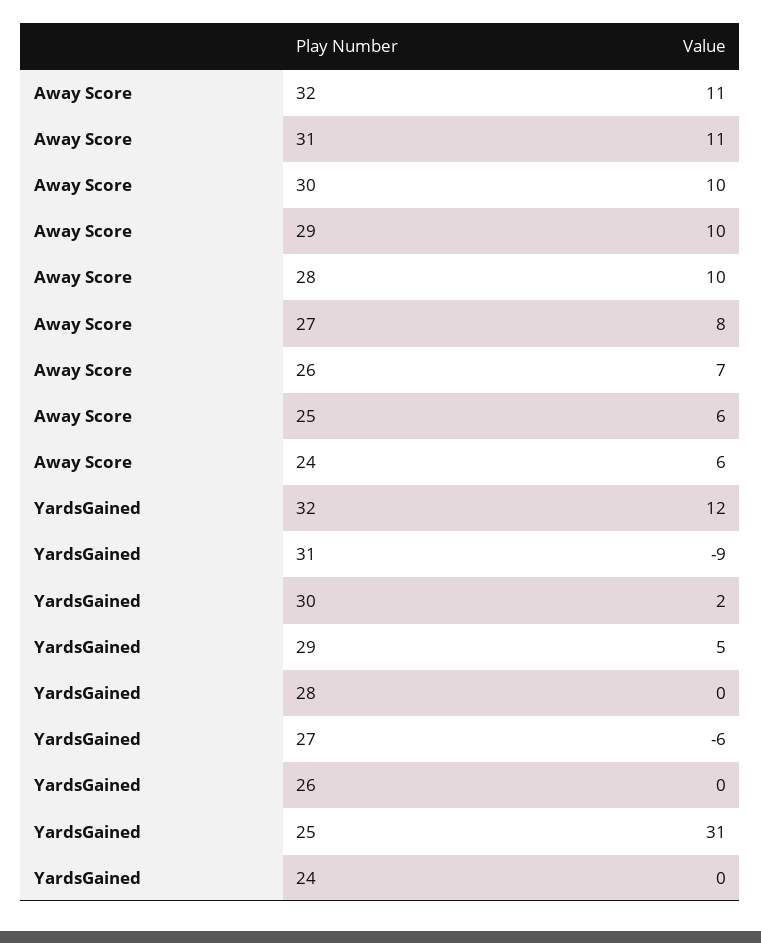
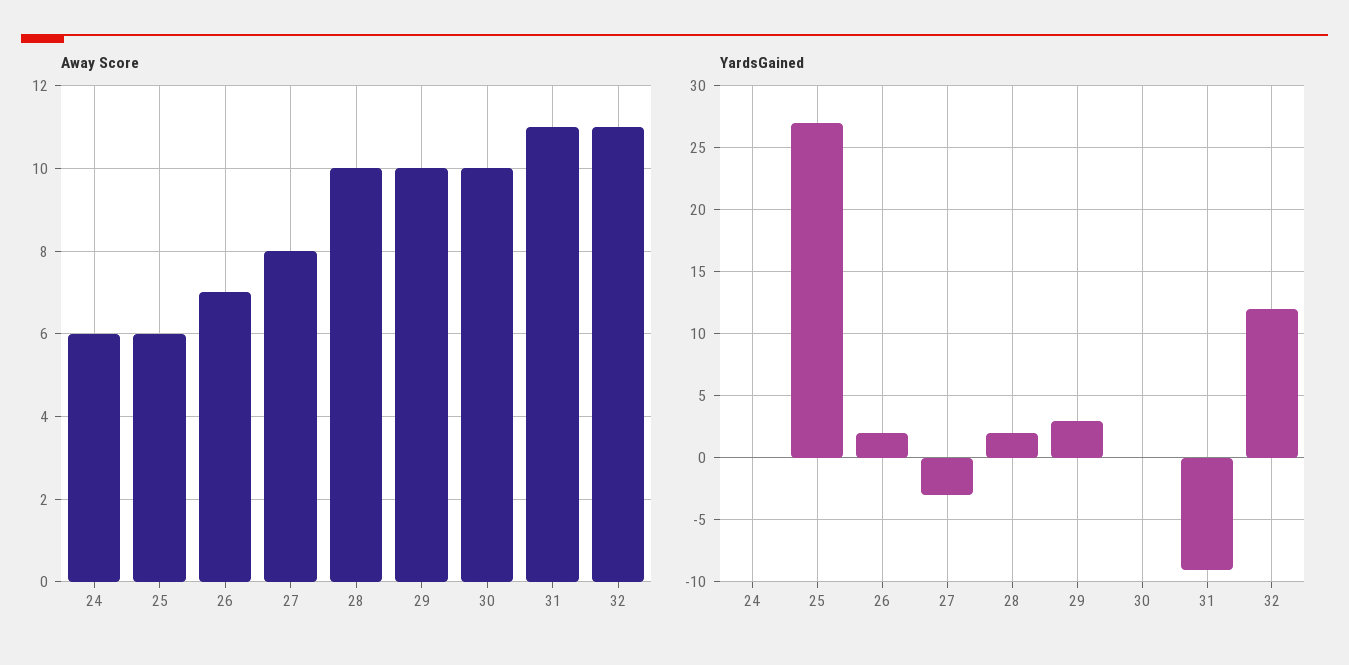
YardsGained, 30: 2 -> 0
YardsGained, 29: 5 -> 3
YardsGained, 28: 0 -> 2
YardsGained, 27: -6 -> -3
YardsGained, 26: 0 -> 2
YardsGained, 25: 31 -> 27

